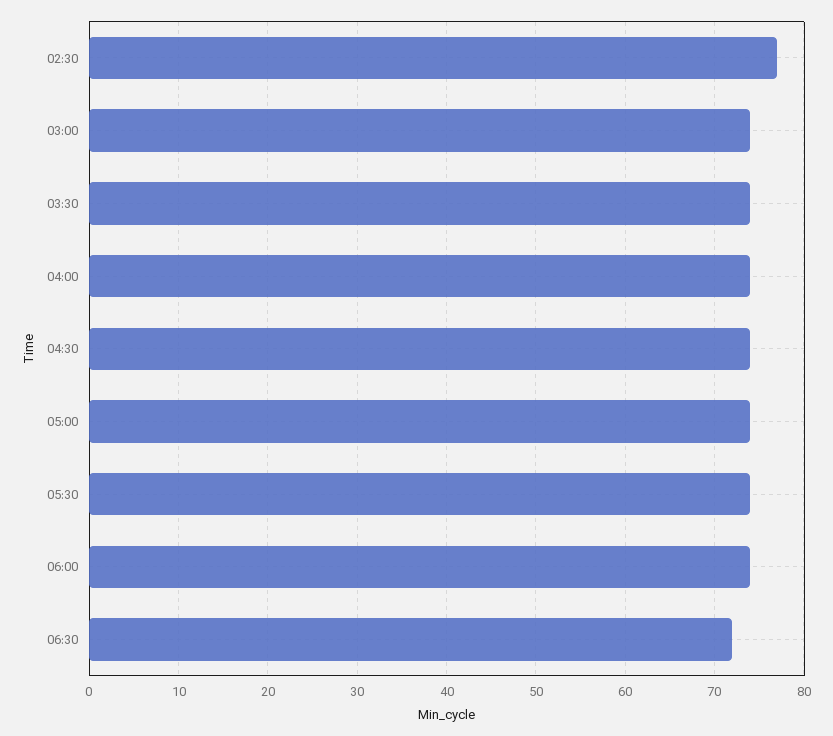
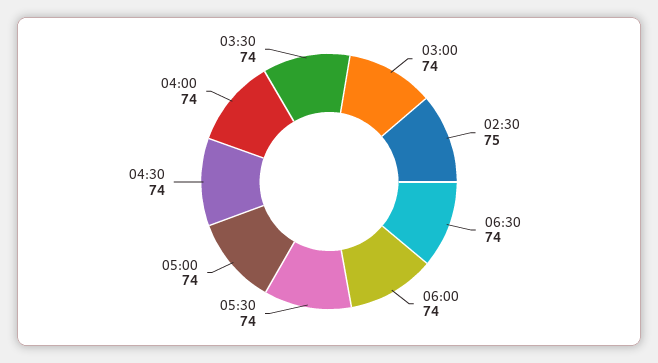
02:30: 77 -> 75
06:30: 72 -> 74

